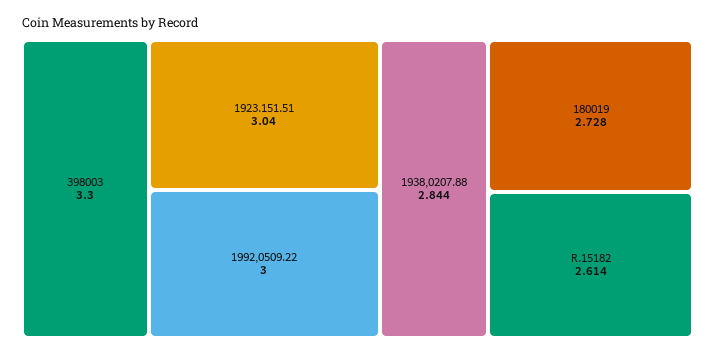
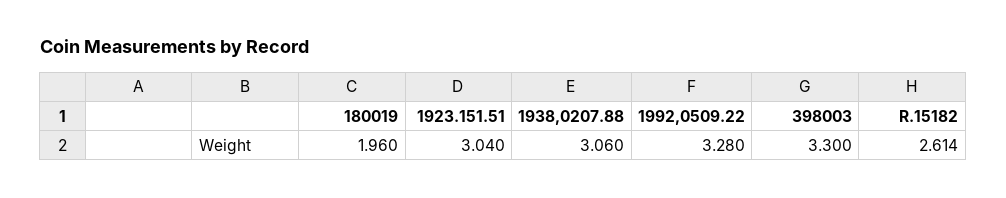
1992,0509.22: 3 -> 3.28
1938,0207.88: 2.844 -> 3.06
180019: 2.728 -> 1.96

